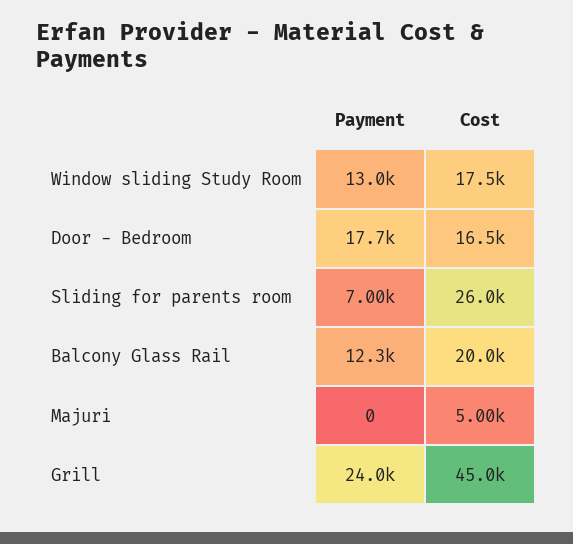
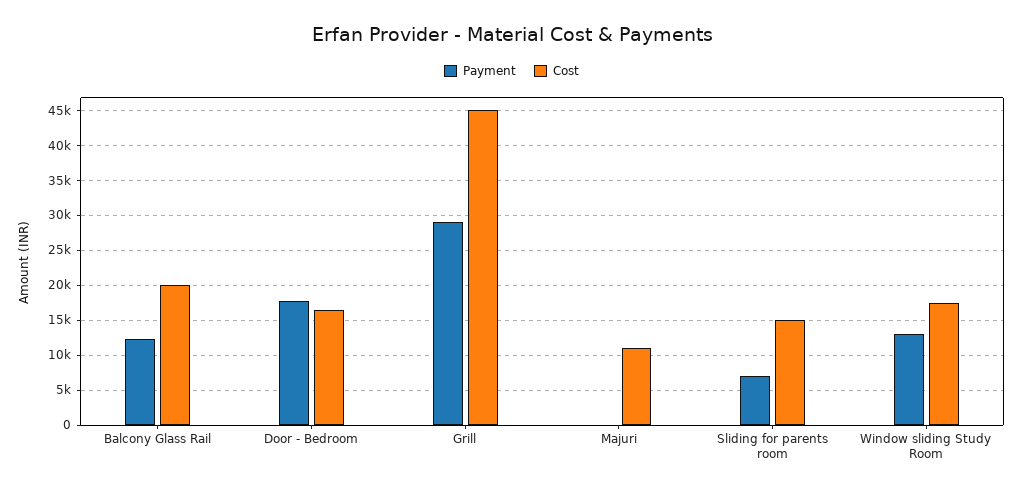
Cost, Sliding for parents room: 26000 -> 15000
Cost, Majuri: 5000 -> 11000
Payment, Grill: 24000 -> 29000

